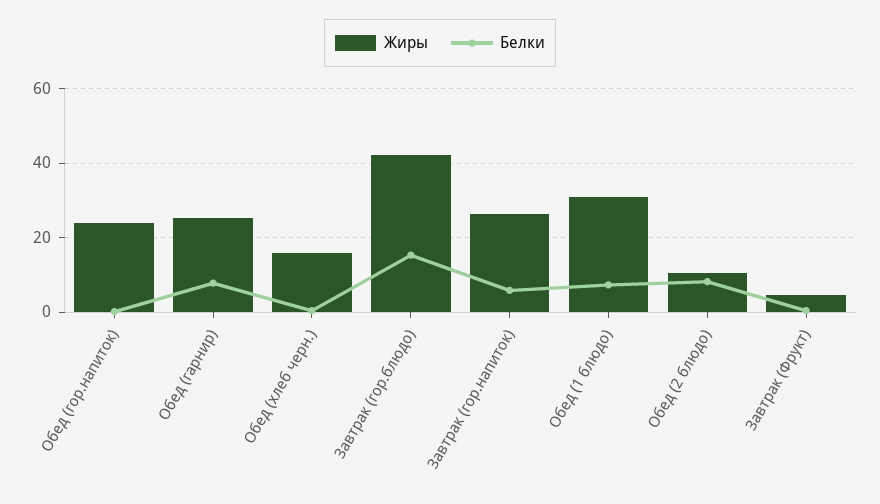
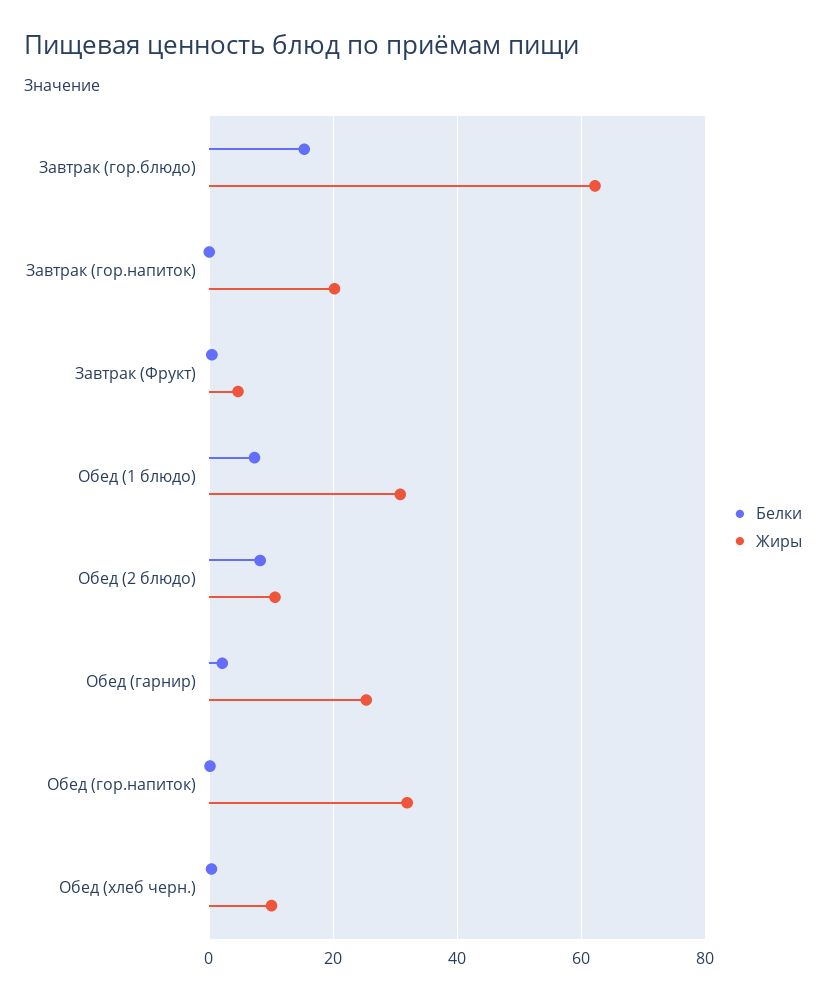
Жиры, Обед (гор.напиток): 24 -> 32
Белки, Обед (гарнир): 8 -> 2
Жиры, Обед (хлеб черн.): 16 -> 10
Жиры, Завтрак (гор.блюдо): 42 -> 62
Жиры, Завтрак (гор.напиток): 26 -> 20
Белки, Завтрак (гор.напиток): 6 -> 0

